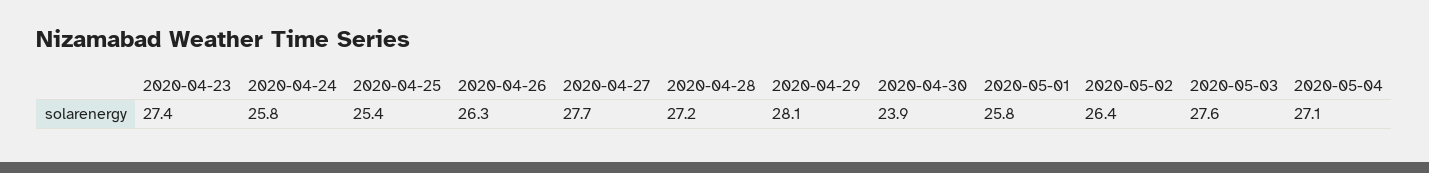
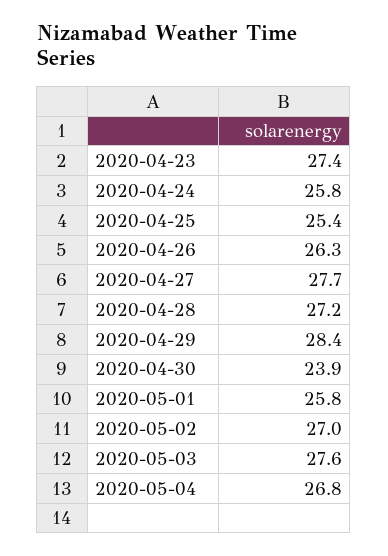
2020-04-29: 28.1 -> 28.4
2020-05-02: 26.4 -> 27
2020-05-04: 27.1 -> 26.8

